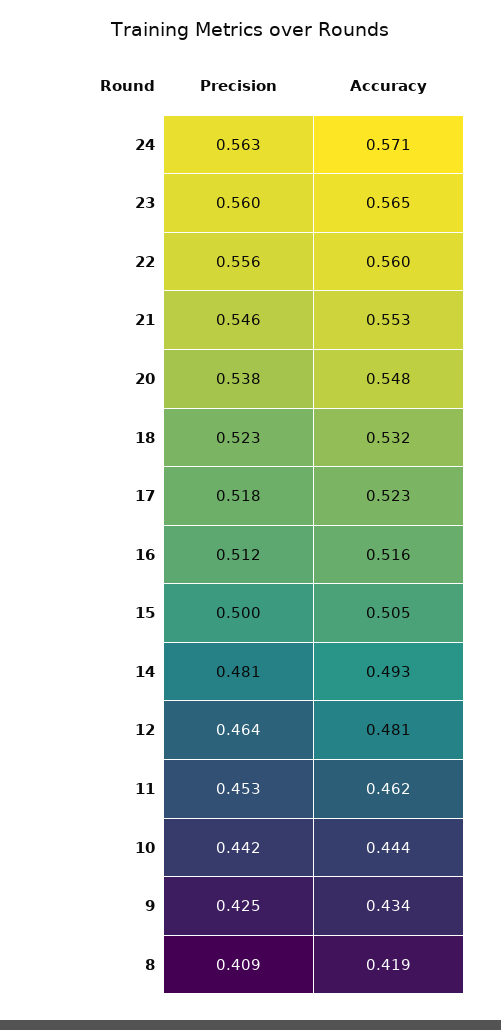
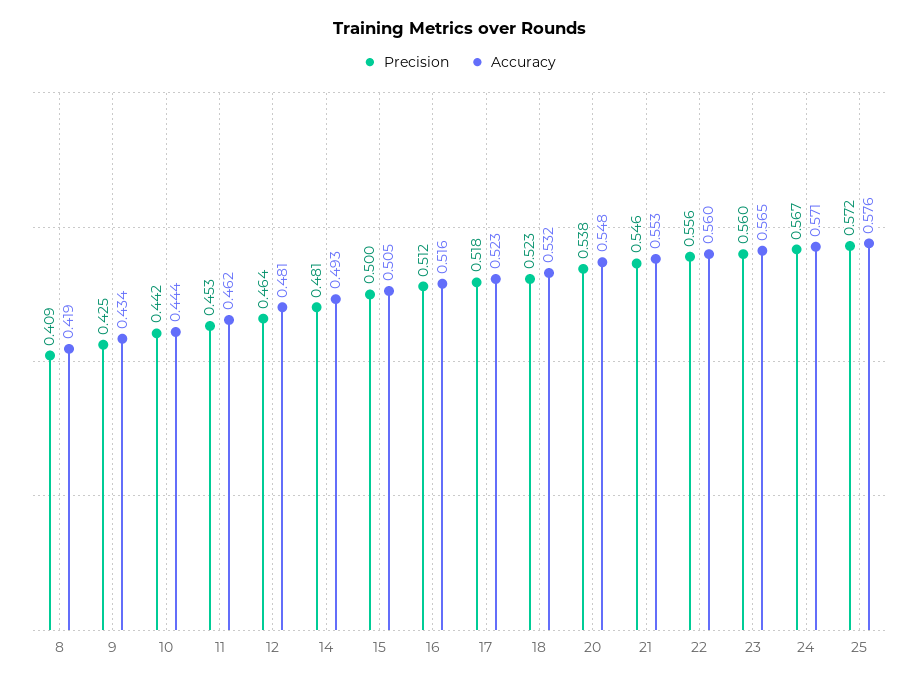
Precision, 24: 0.563 -> 0.567
Precision, 25: none -> 0.572
Accuracy, 25: none -> 0.576

